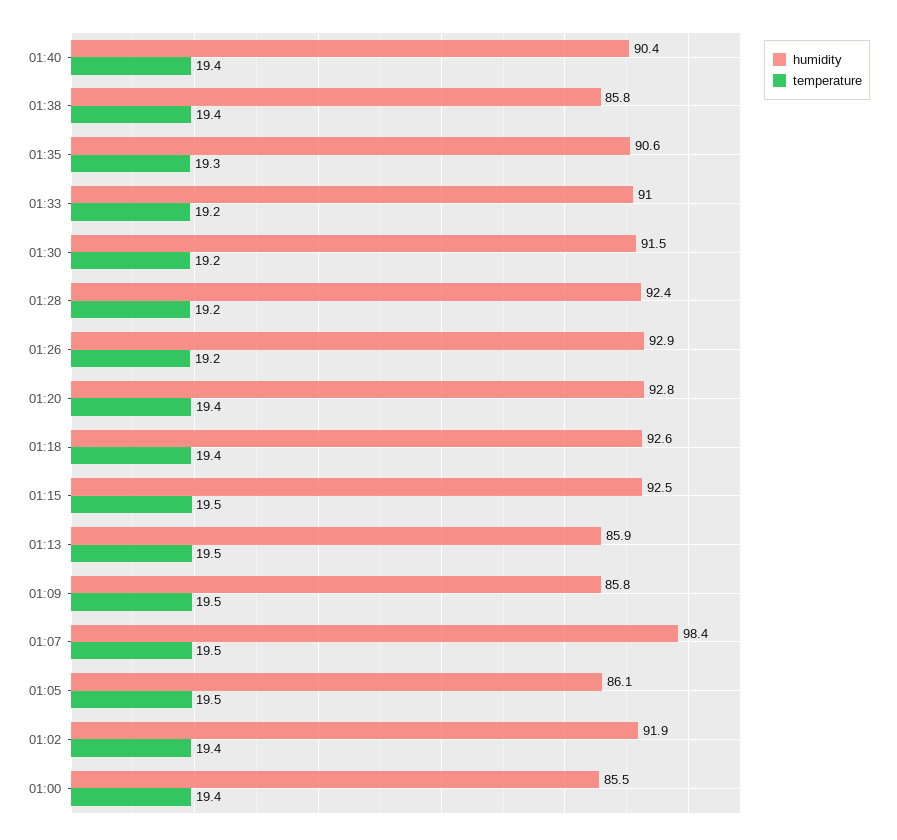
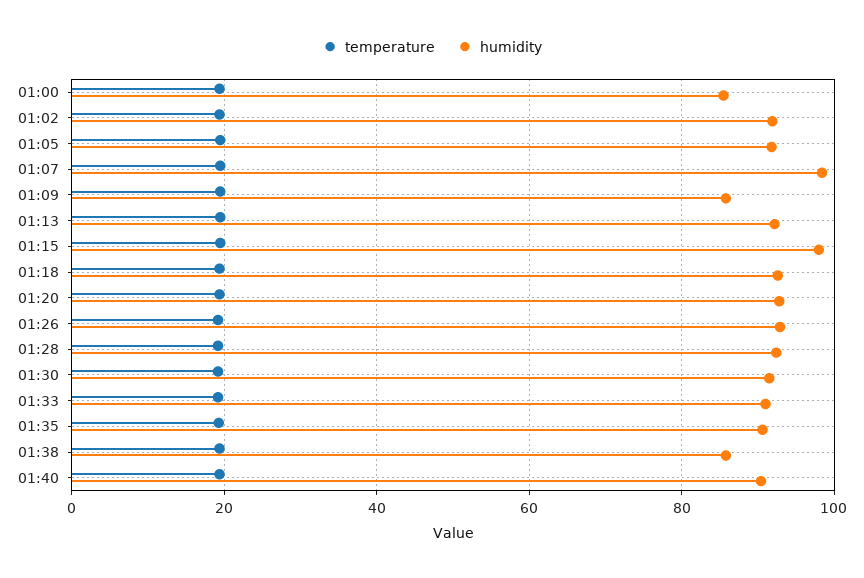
humidity, 01:15: 92.5 -> 98
humidity, 01:13: 85.9 -> 92
humidity, 01:05: 86.1 -> 92

